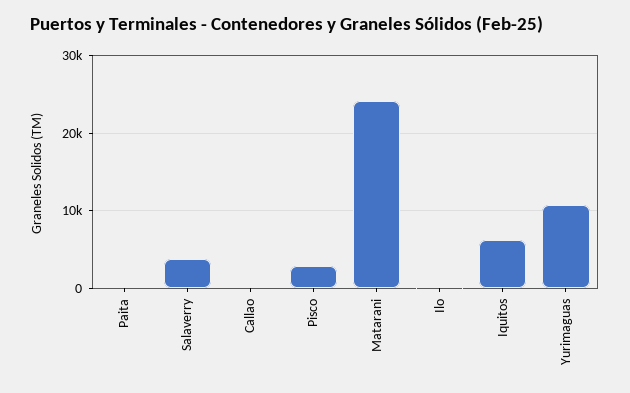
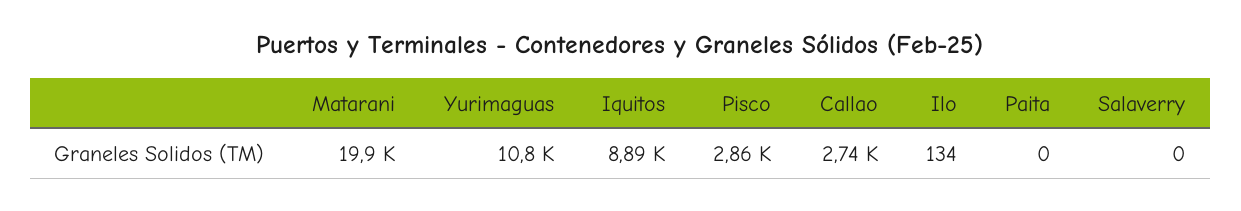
Salaverry: 4000 -> 0
Callao: 0 -> 2740
Matarani: 24000 -> 19900
Iquitos: 6000 -> 8890

